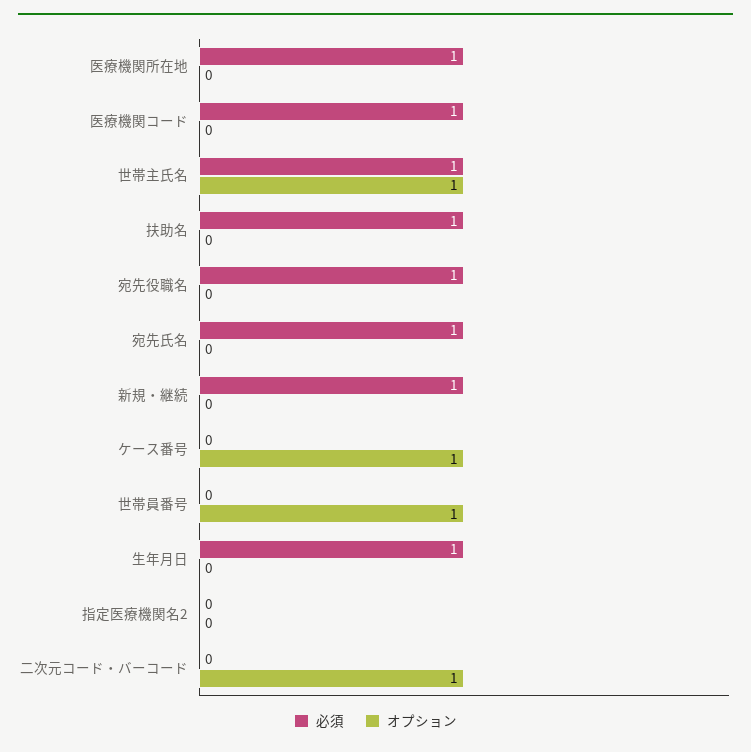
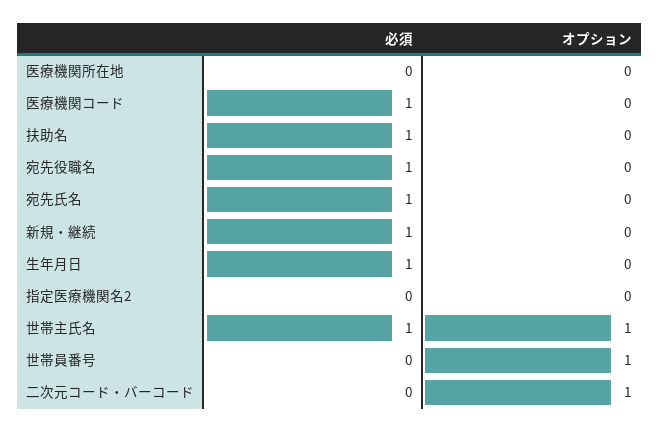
必須, 医療機関所在地: 1 -> 0
必須, ケース番号: 0 -> none
オプション, ケース番号: 1 -> none

